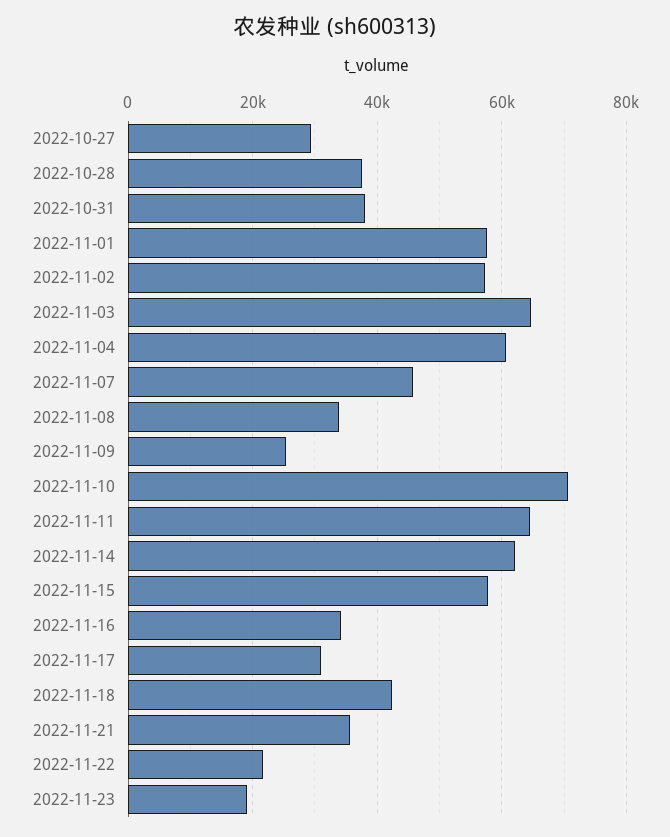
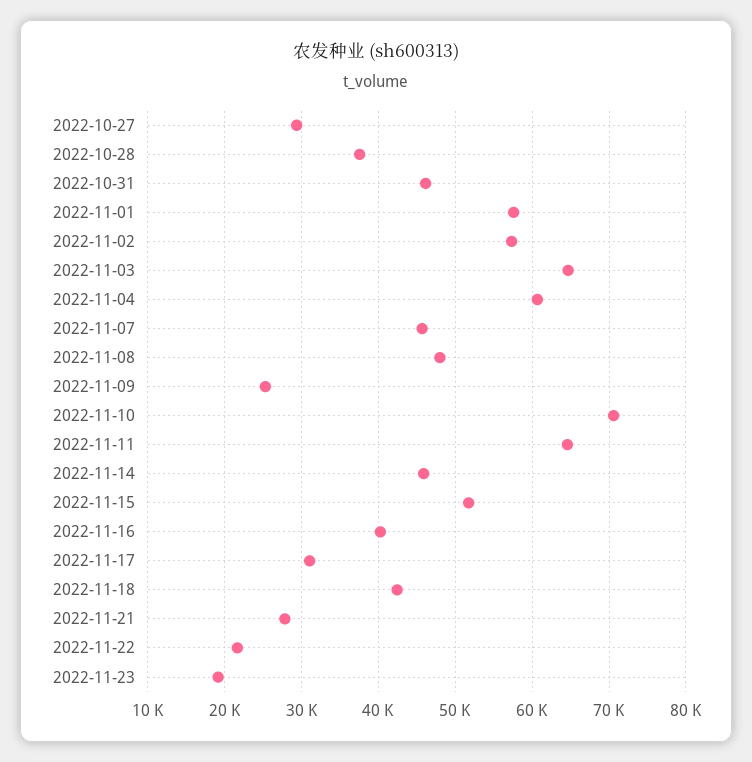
2022-10-31: 38000 -> 46000
2022-11-08: 34000 -> 48000
2022-11-14: 62000 -> 46000
2022-11-15: 58000 -> 52000
2022-11-16: 34000 -> 40000
2022-11-21: 36000 -> 28000

